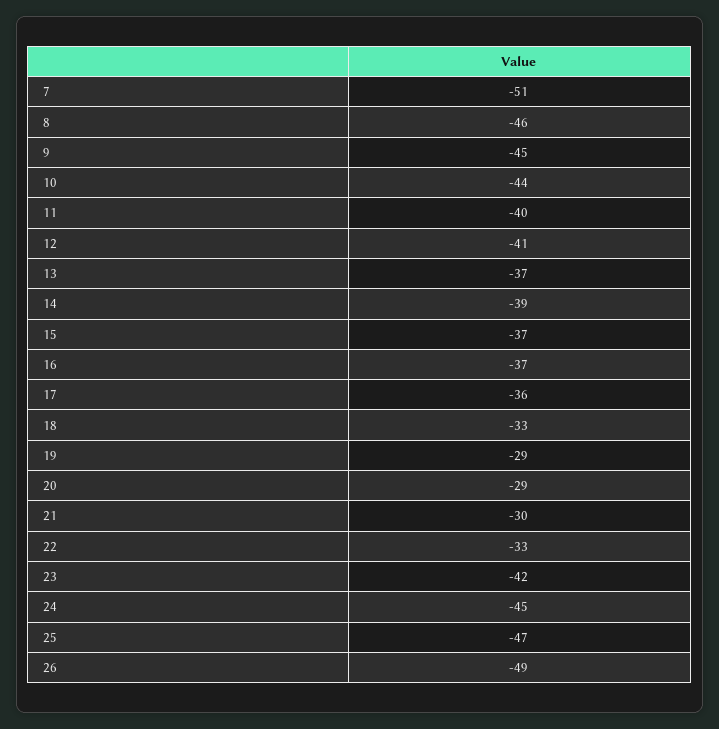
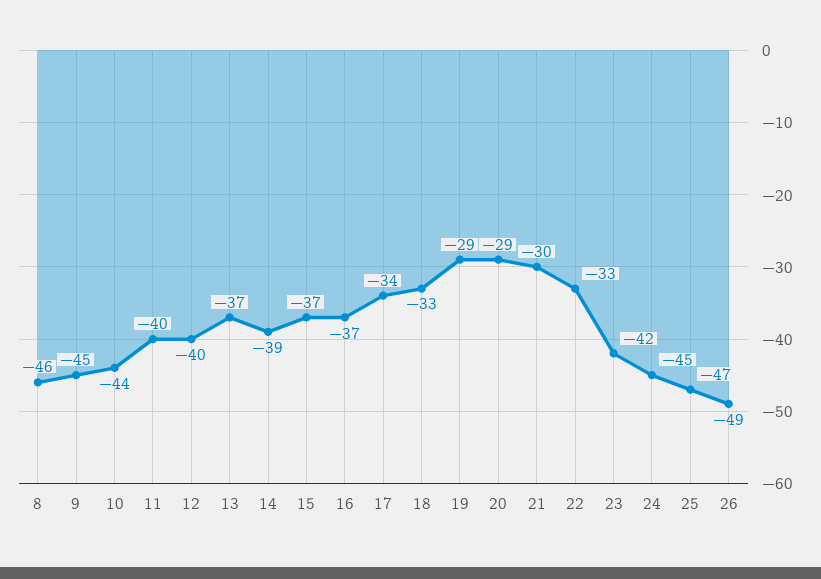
7: -51 -> none
12: -41 -> -40
17: -36 -> -34

